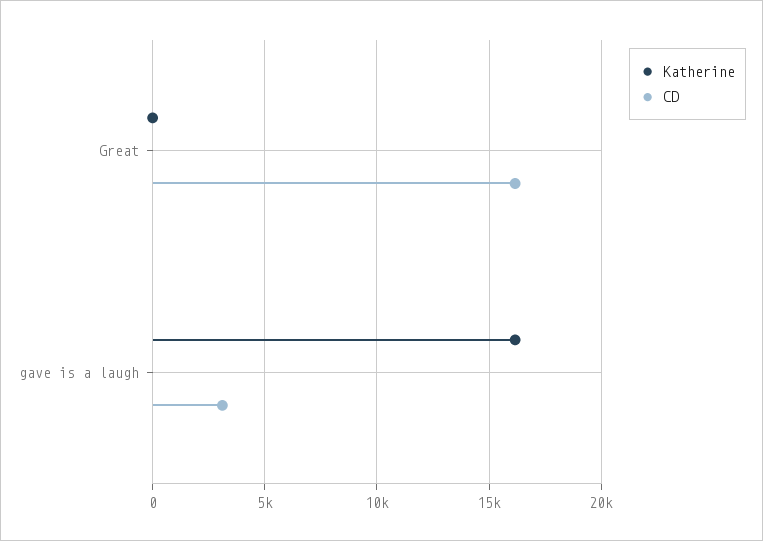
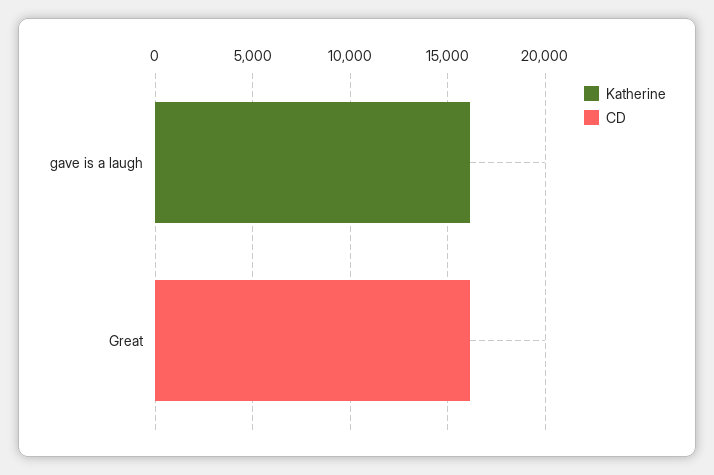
CD, gave is a laugh: 3000 -> 0

